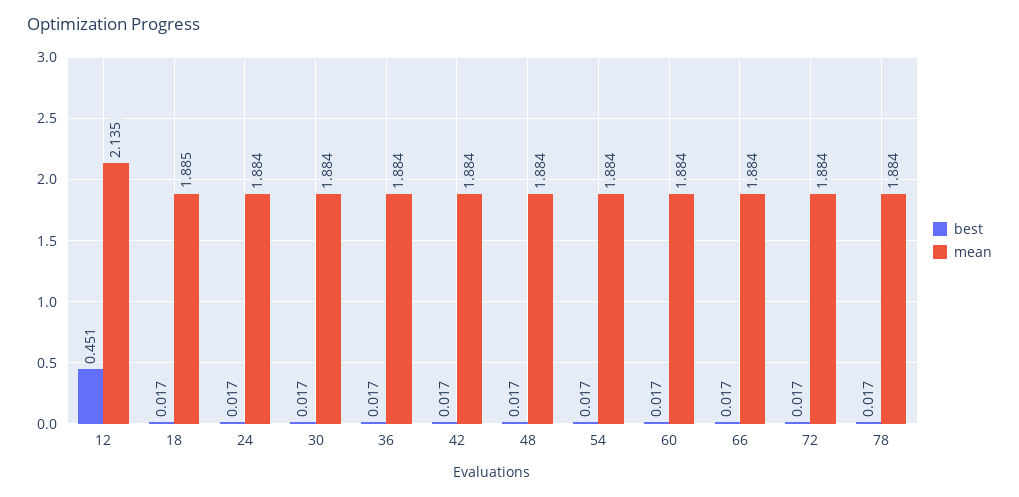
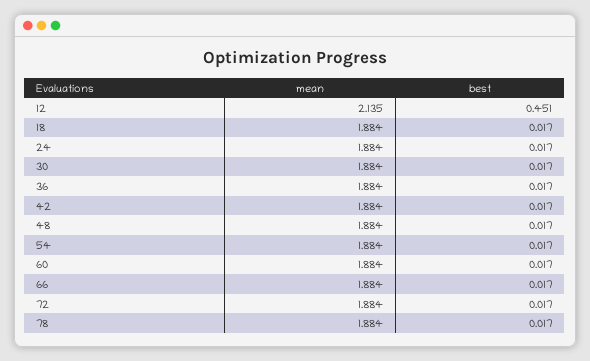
mean, 18: 1.885 -> 1.884

